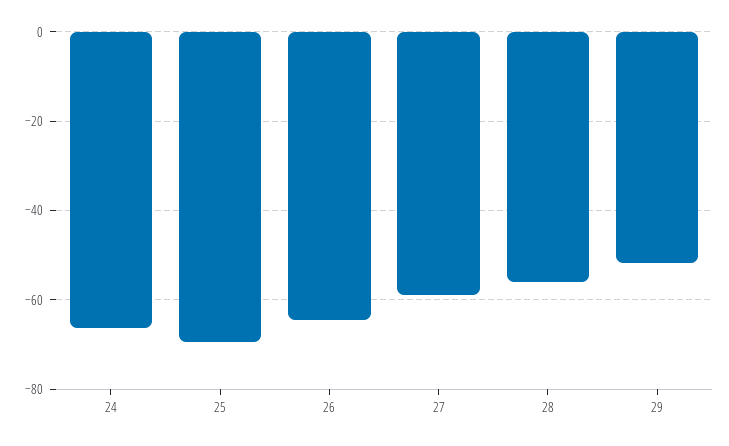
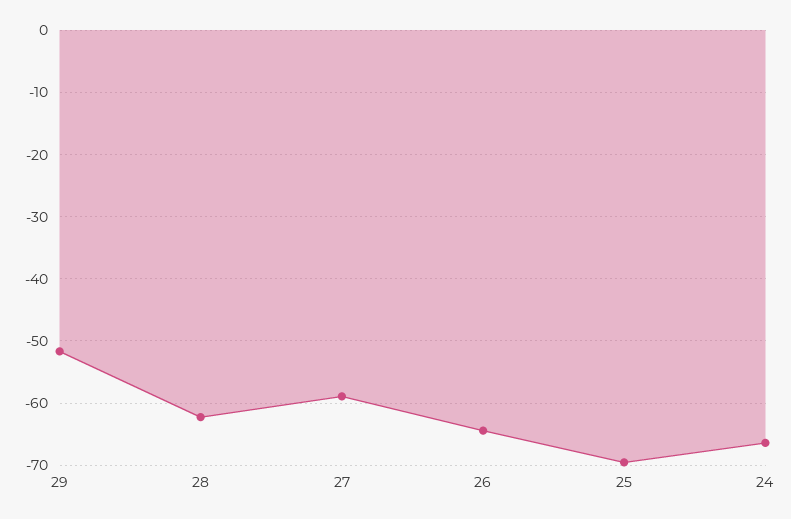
28: -56 -> -62

